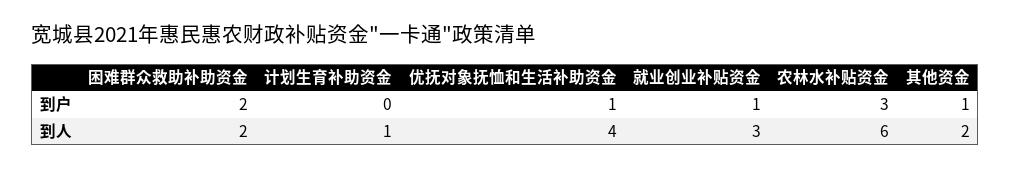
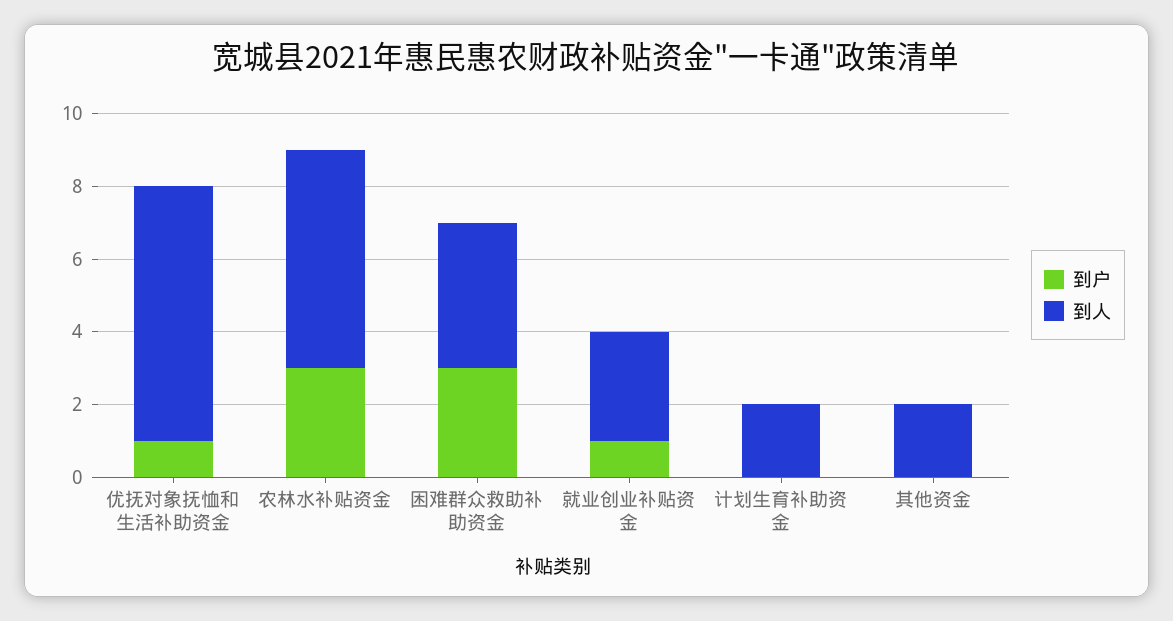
到户, 困难群众救助补助资金: 2 -> 3
到户, 其他资金: 1 -> 0
到人, 困难群众救助补助资金: 2 -> 4
到人, 计划生育补助资金: 1 -> 2
到人, 优抚对象抚恤和生活补助资金: 4 -> 7

